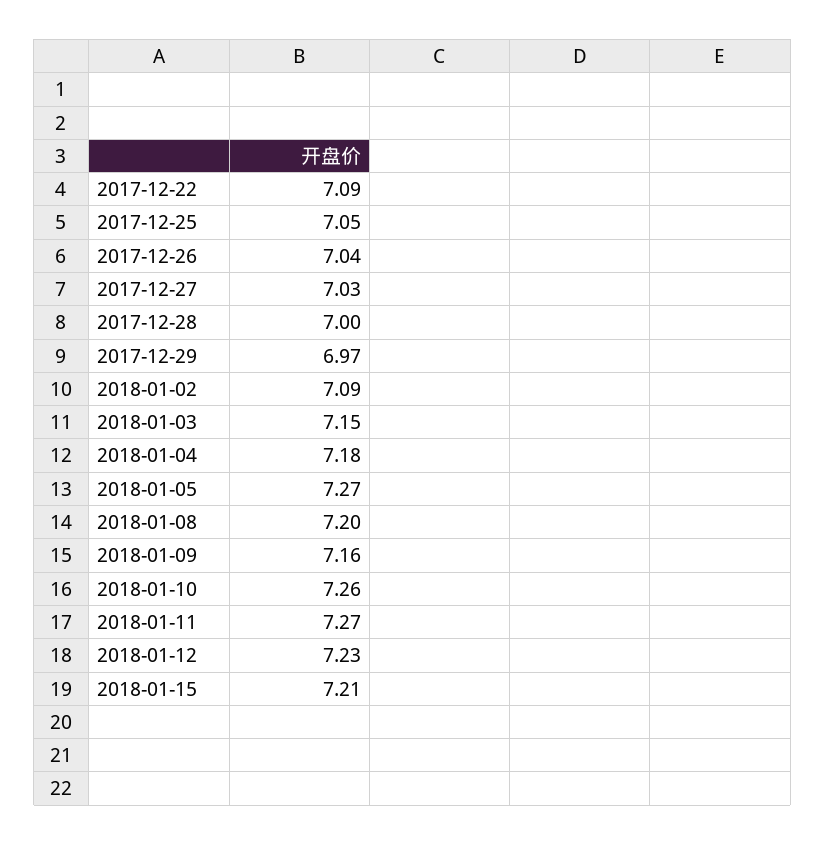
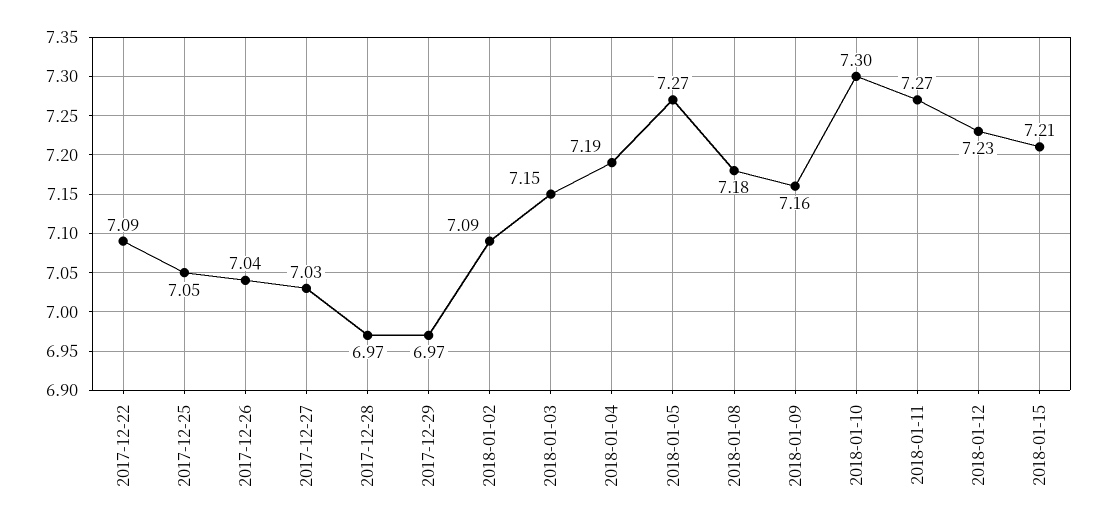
2017-12-28: 7 -> 6.97
2018-01-04: 7.18 -> 7.19
2018-01-08: 7.2 -> 7.18
2018-01-10: 7.26 -> 7.3

